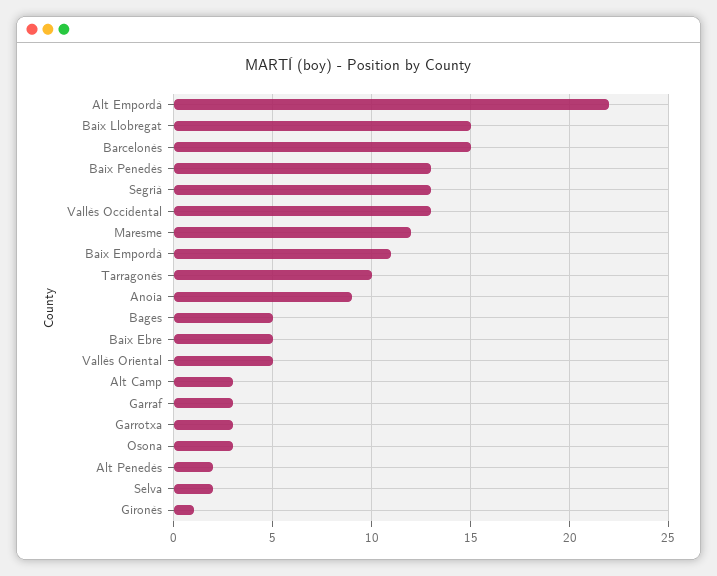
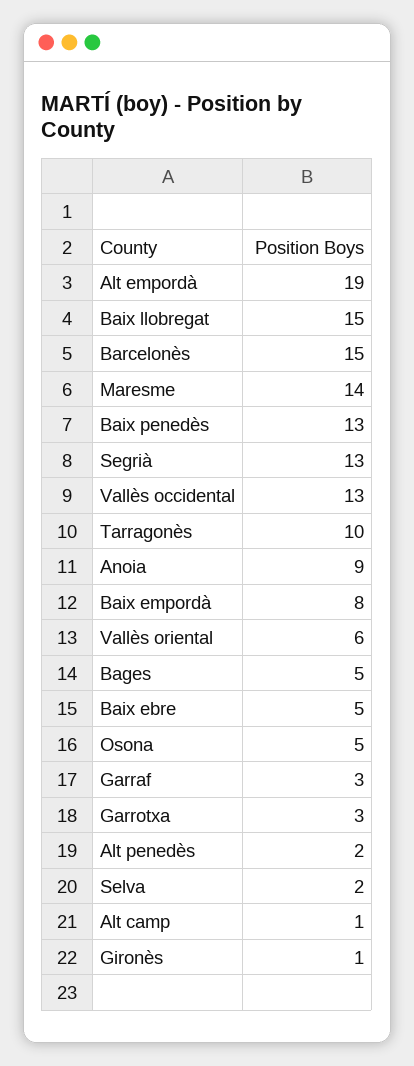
Alt Empordà: 22 -> 19
Maresme: 12 -> 14
Baix Empordà: 11 -> 8
Vallès Oriental: 5 -> 6
Alt Camp: 3 -> 1
Osona: 3 -> 5

